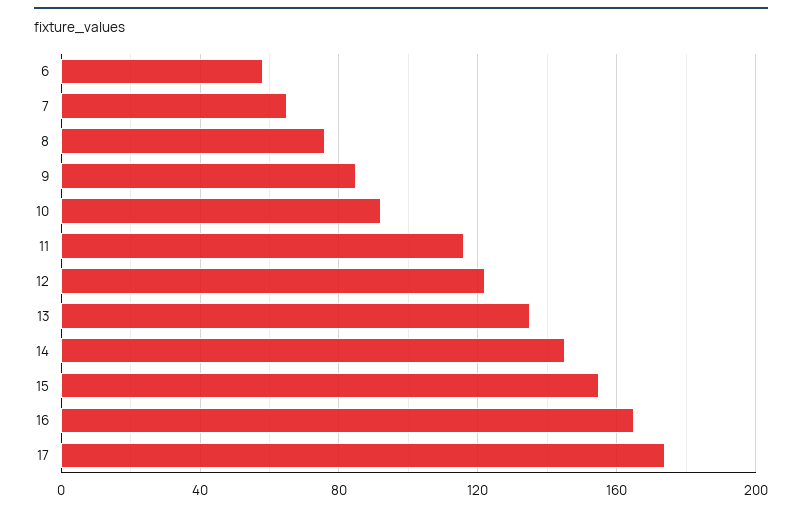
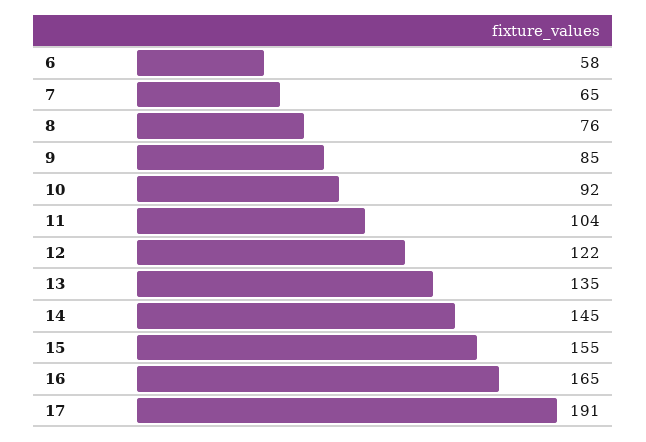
11: 115 -> 104
17: 175 -> 191

